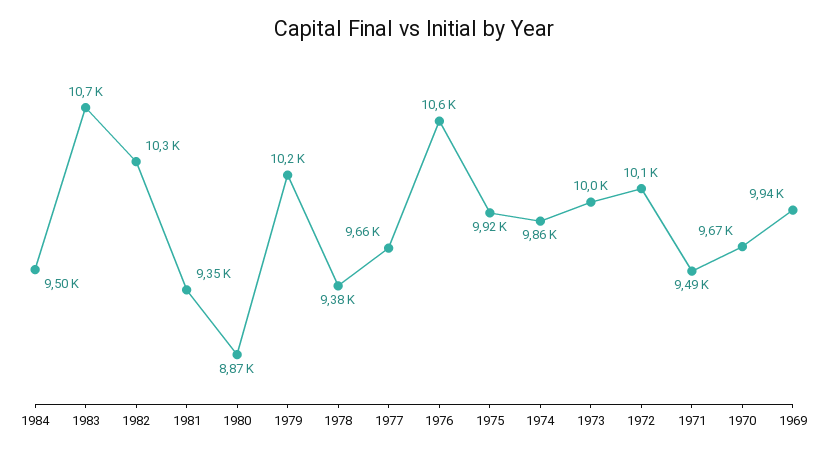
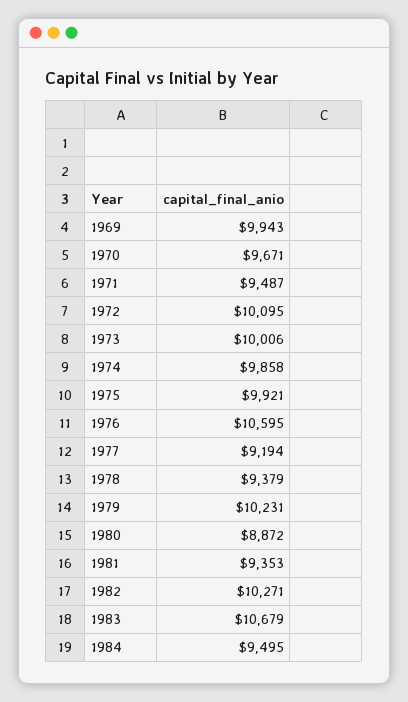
1977: 9660 -> 9194

